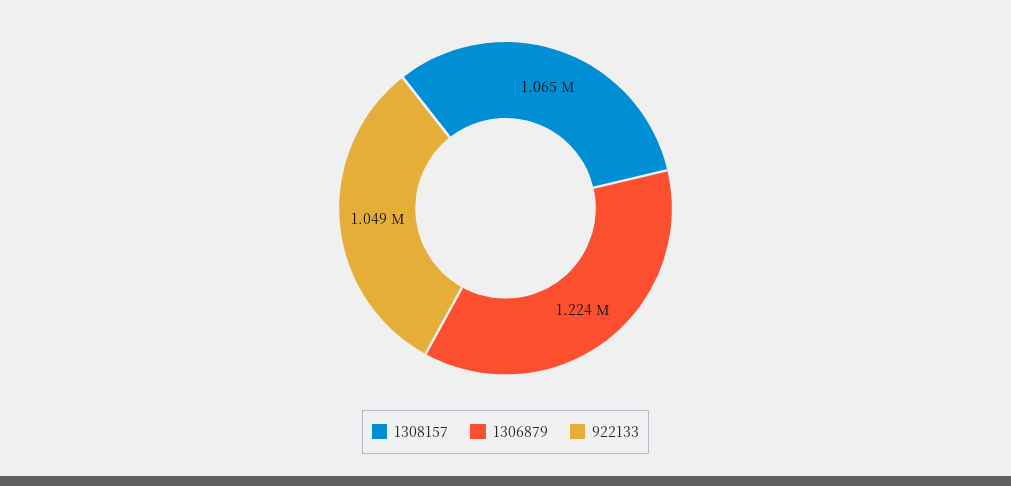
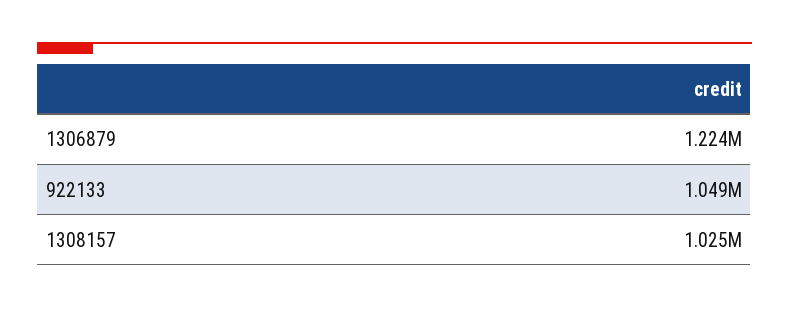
1308157: 1065000 -> 1025000

